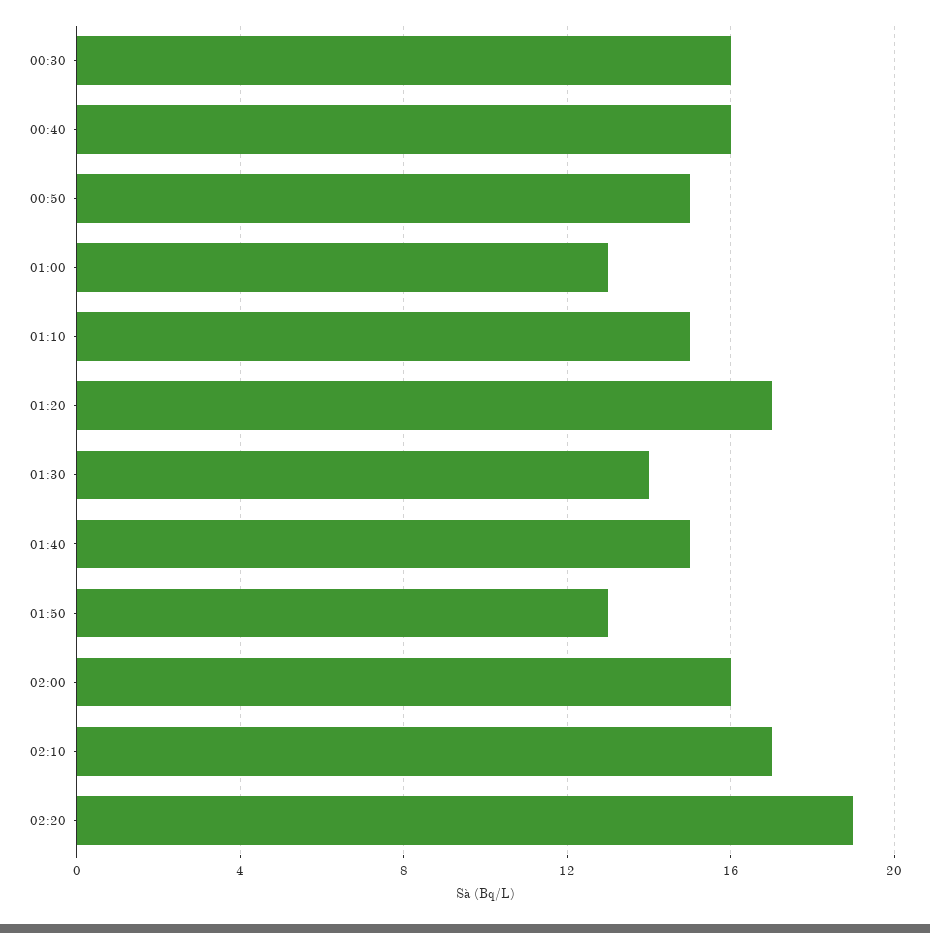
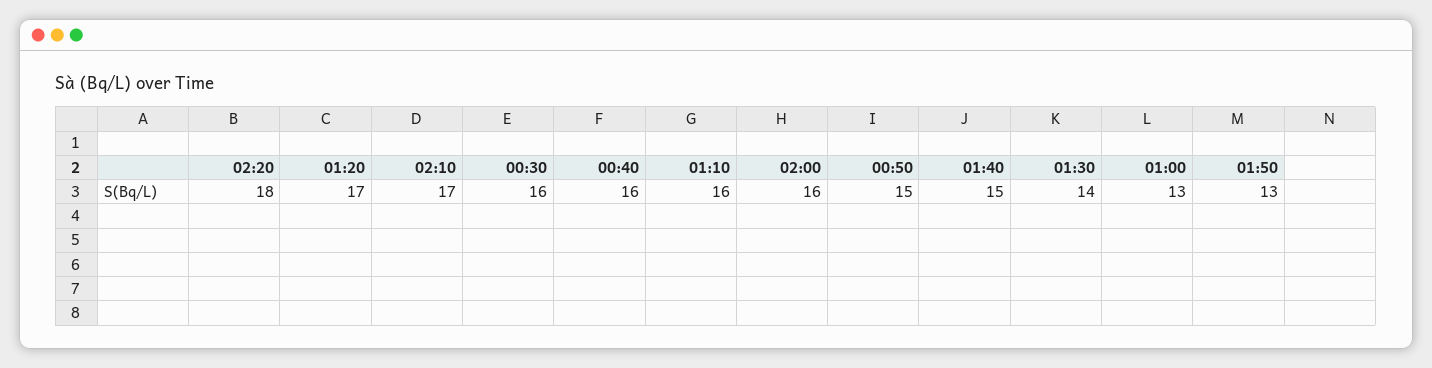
01:10: 15 -> 16
02:20: 19 -> 18

